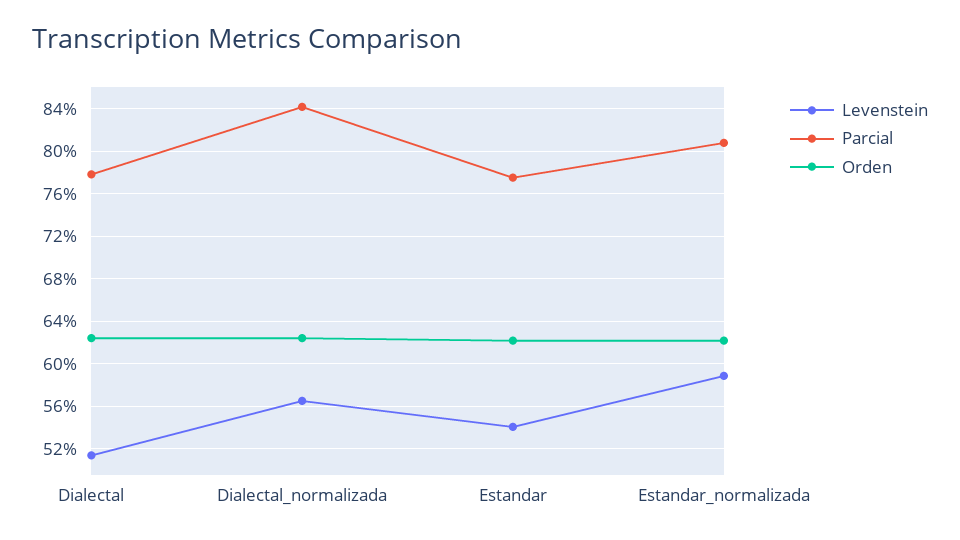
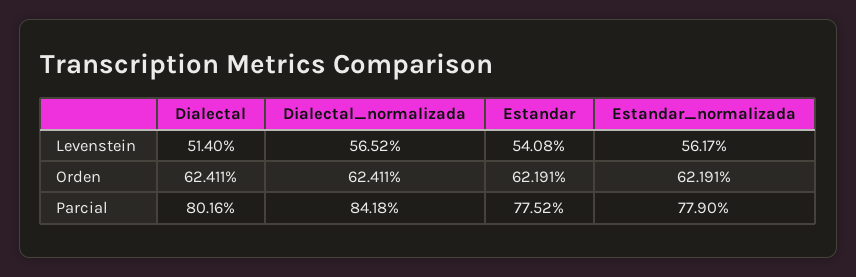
Parcial, Dialectal: 78 -> 80.16
Levenstein, Estandar_normalizada: 59 -> 56.17
Parcial, Estandar_normalizada: 81 -> 77.9

